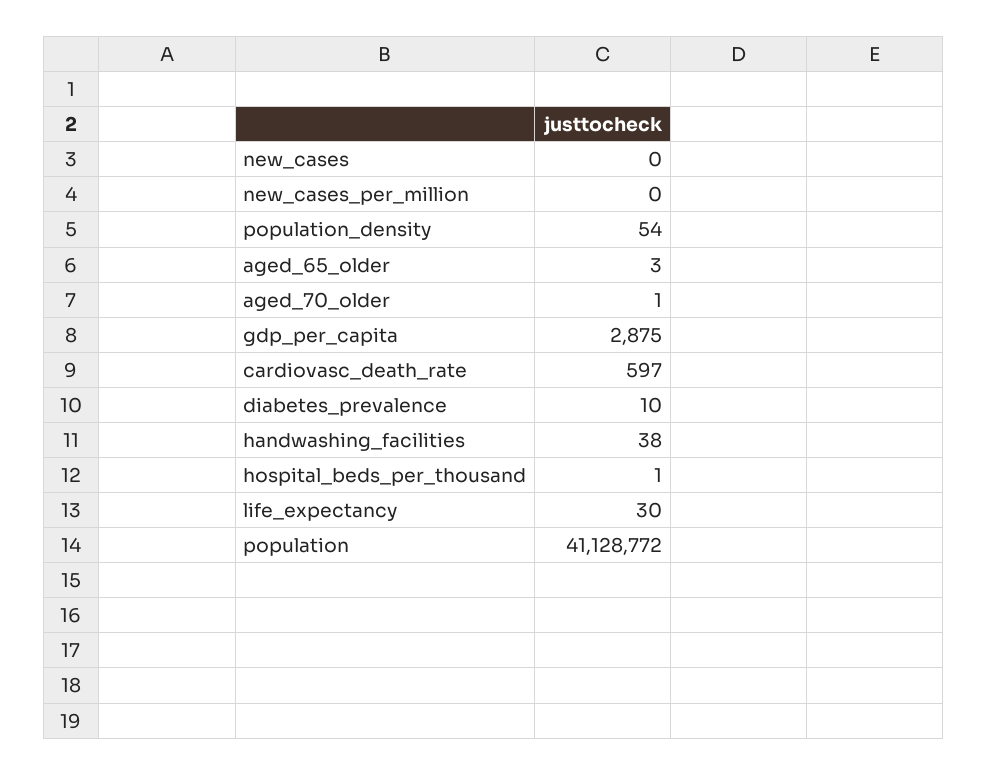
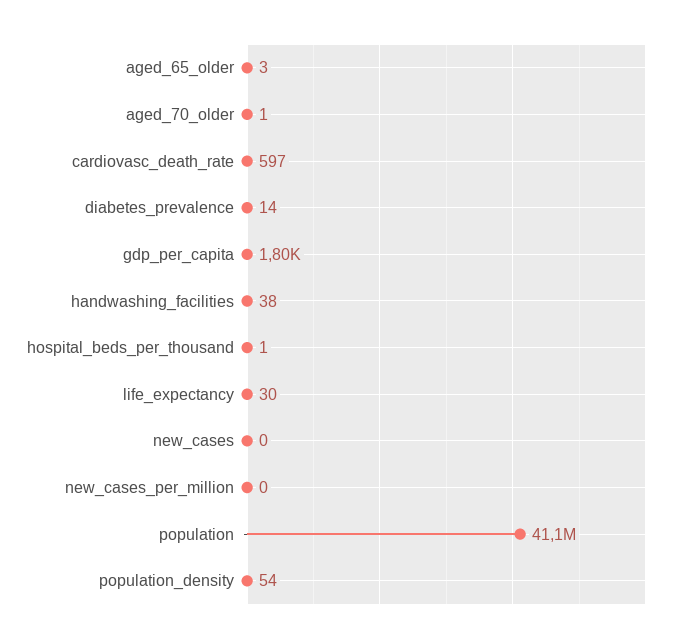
gdp_per_capita: 2875 -> 1800
diabetes_prevalence: 10 -> 14

